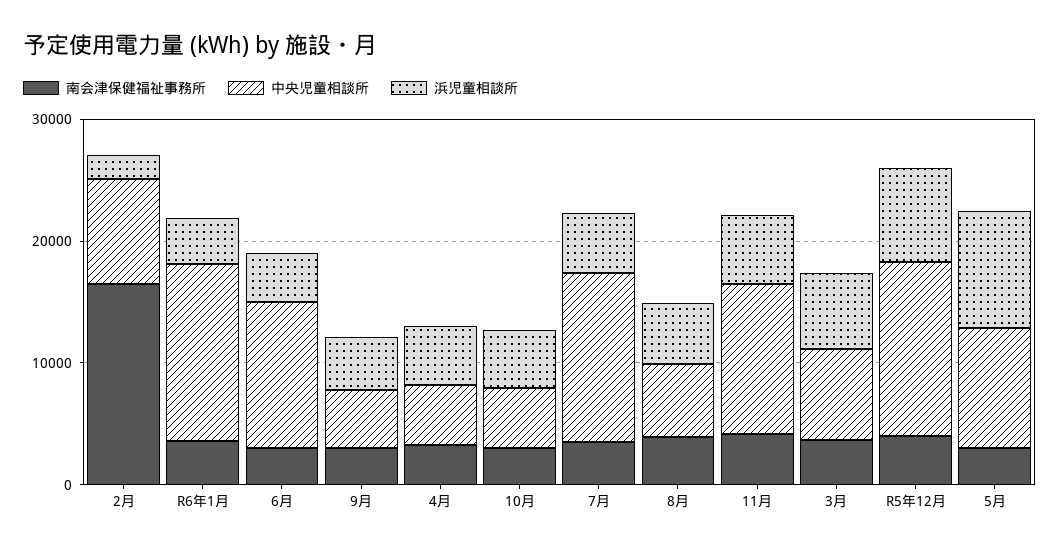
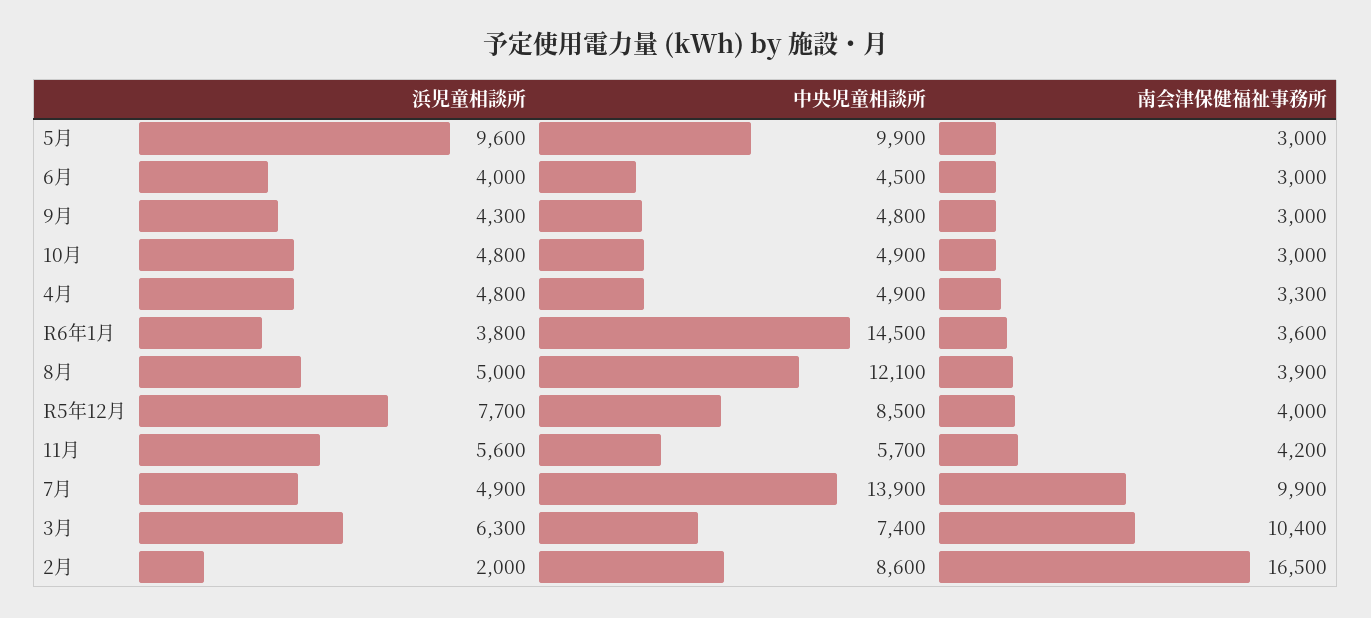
中央児童相談所, 6月: 12000 -> 4500
南会津保健福祉事務所, 7月: 4000 -> 9900
中央児童相談所, 8月: 6000 -> 12100
中央児童相談所, 11月: 12000 -> 5700
南会津保健福祉事務所, 3月: 4000 -> 10400
中央児童相談所, R5年12月: 14000 -> 8500

